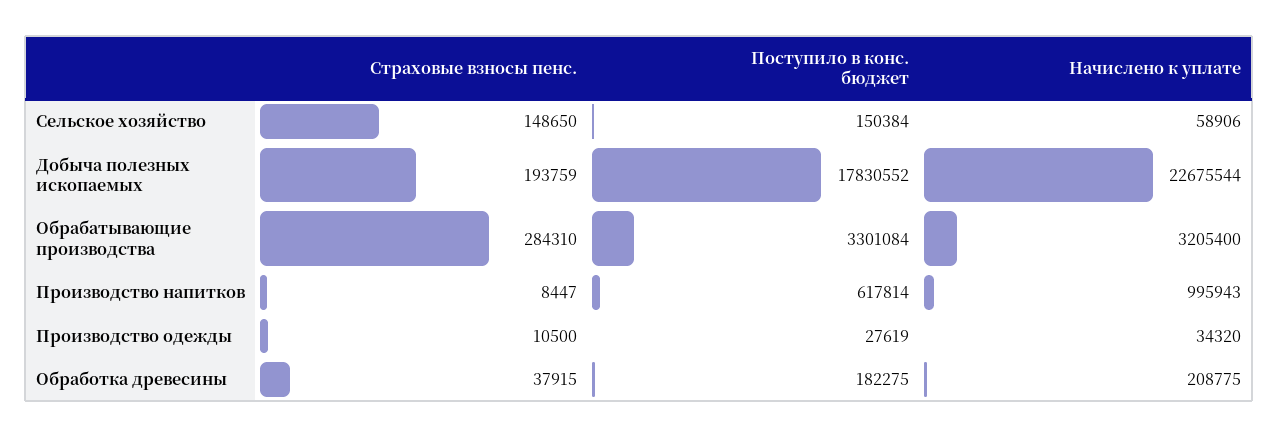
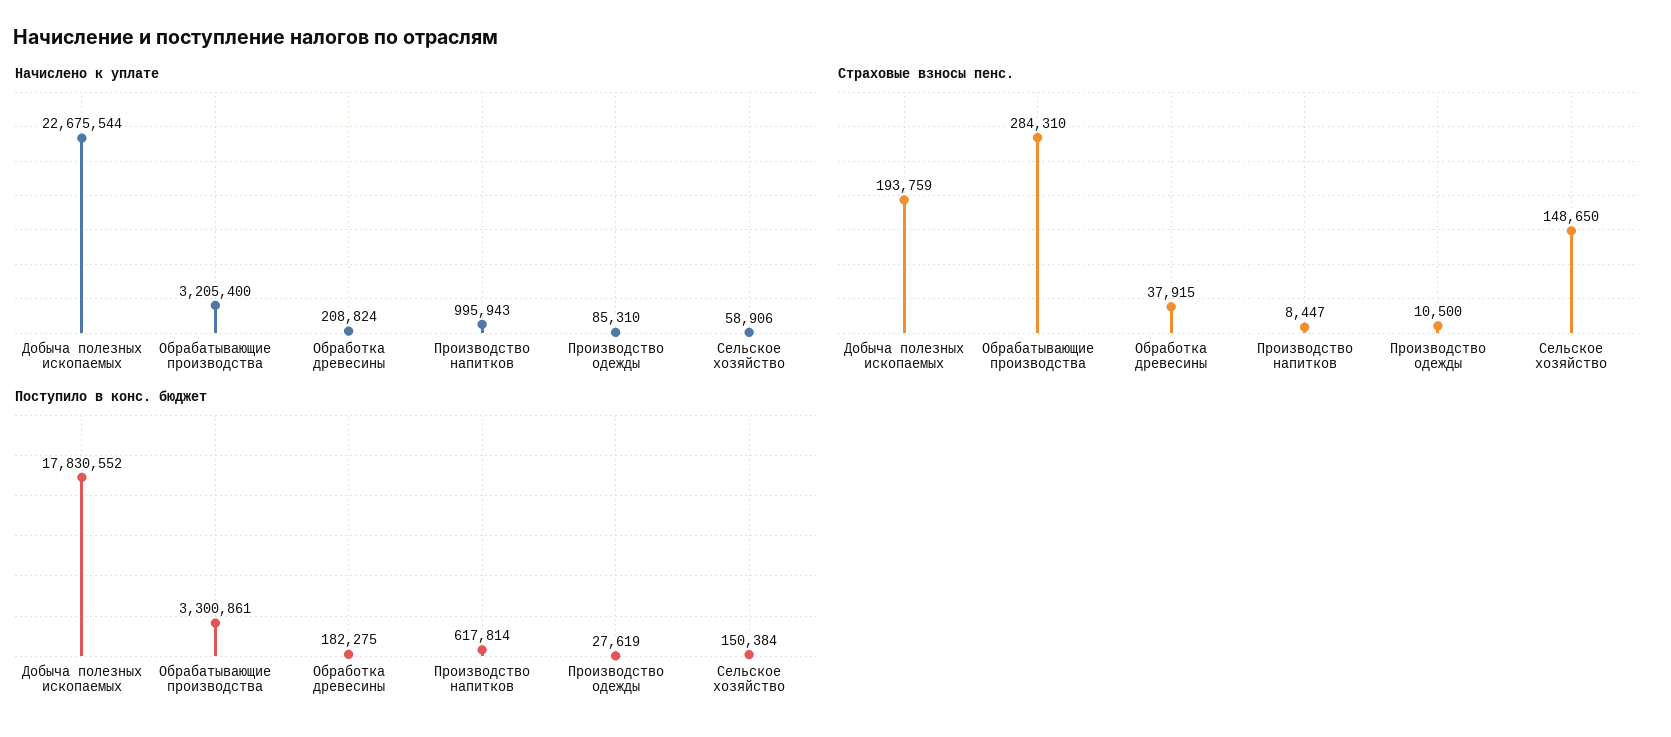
Поступило в конс. бюджет, Обрабатывающие производства: 3301084 -> 3300861
Начислено к уплате, Производство одежды: 34320 -> 85310
Начислено к уплате, Обработка древесины: 208775 -> 208824

